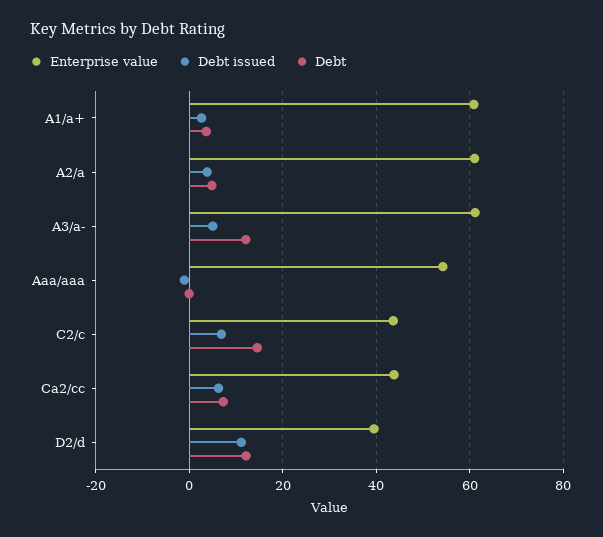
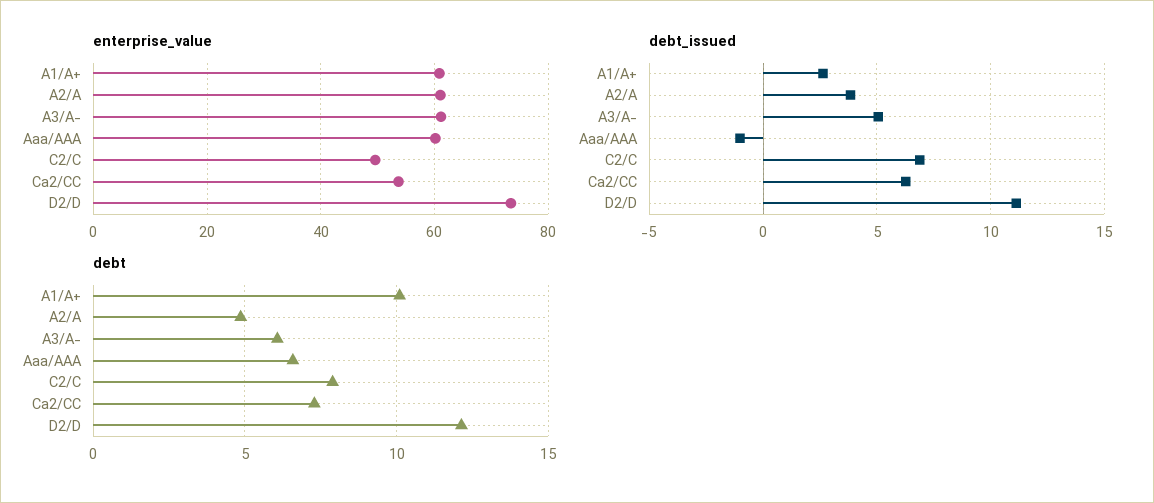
Debt, A1/a+: 4 -> 10
Debt, A3/a-: 12 -> 6
Enterprise value, Aaa/aaa: 54 -> 60
Debt, Aaa/aaa: 0 -> 6.5
Enterprise value, C2/c: 44 -> 50
Debt, C2/c: 14 -> 8
Enterprise value, Ca2/cc: 44 -> 54
Enterprise value, D2/d: 40 -> 74

